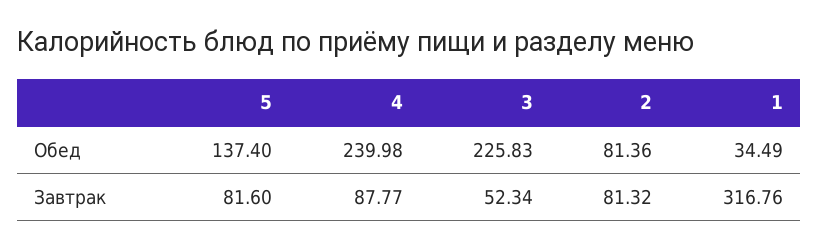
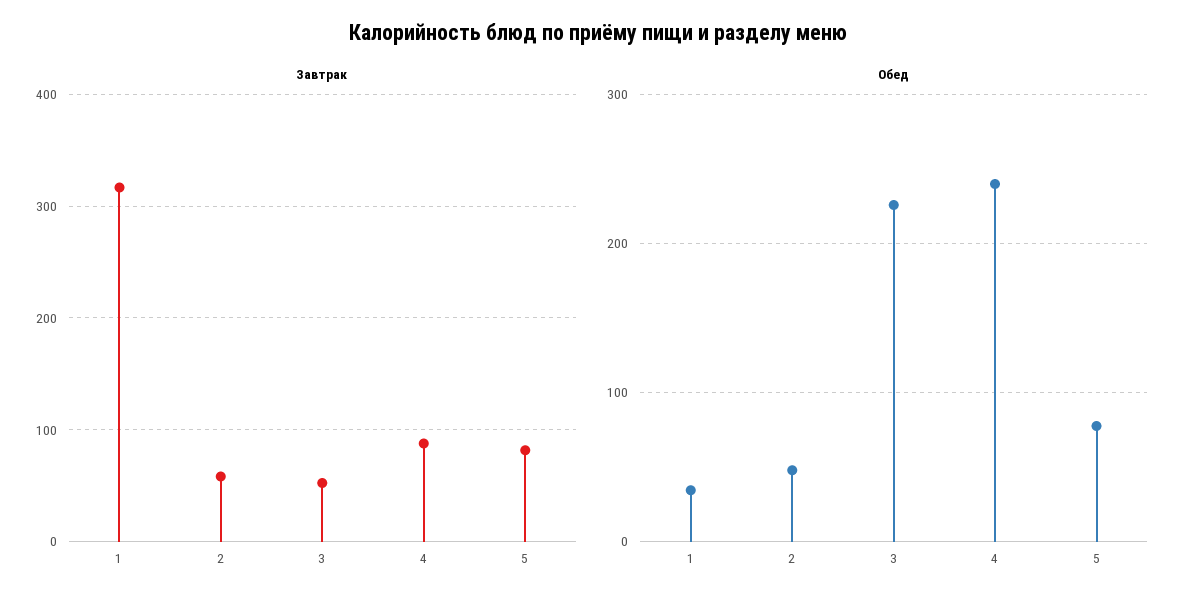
Обед, 5: 137.4 -> 80
Обед, 2: 81.36 -> 50
Завтрак, 2: 81.32 -> 60

